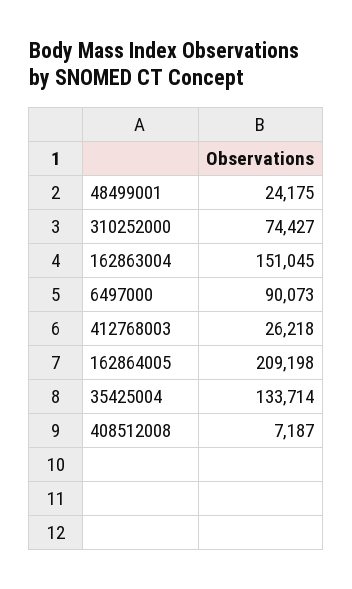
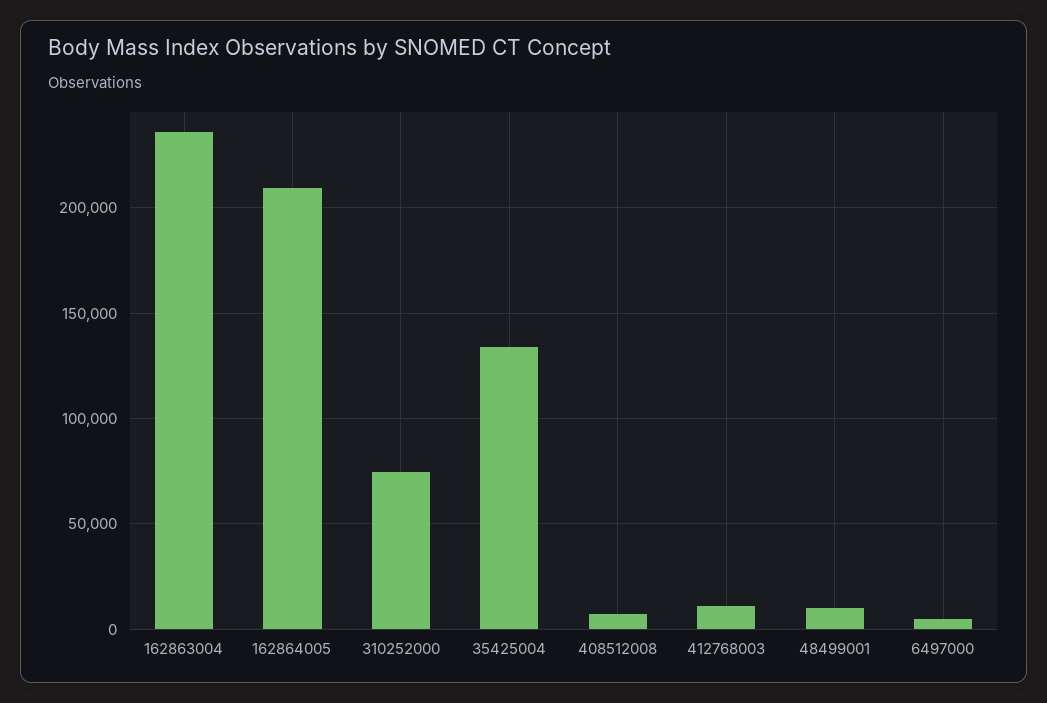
48499001: 24175 -> 10000
162863004: 151045 -> 235000
6497000: 90073 -> 5000
412768003: 26218 -> 10000

